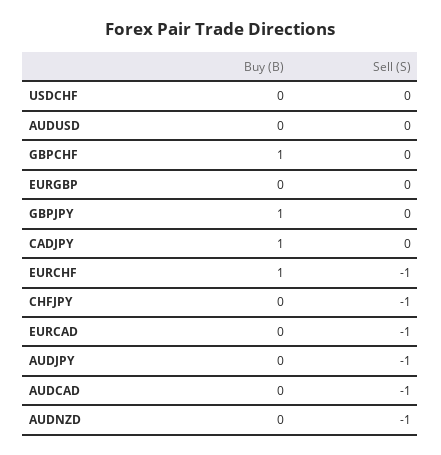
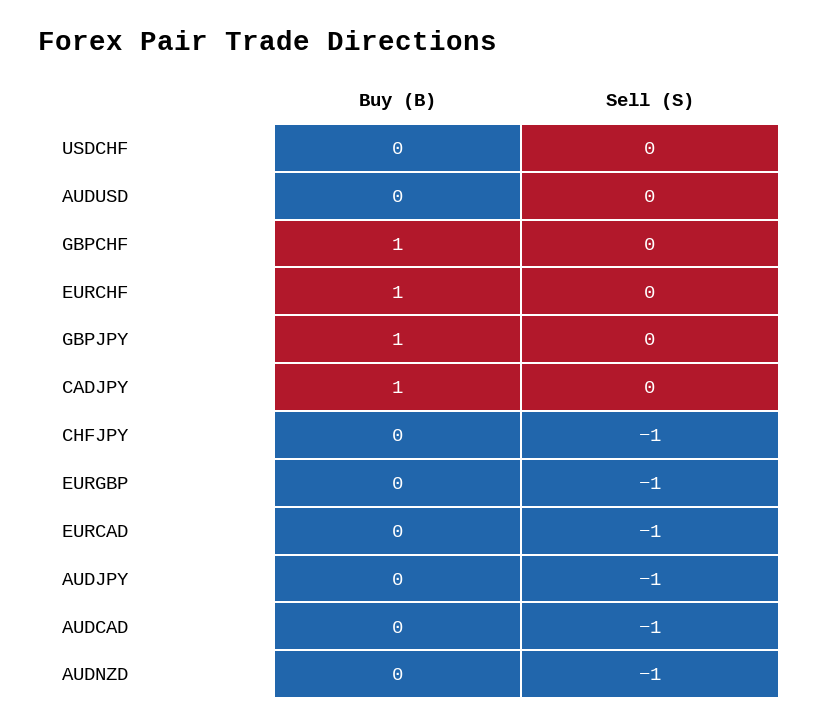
Sell (S), EURGBP: 0 -> -1
Sell (S), EURCHF: -1 -> 0

